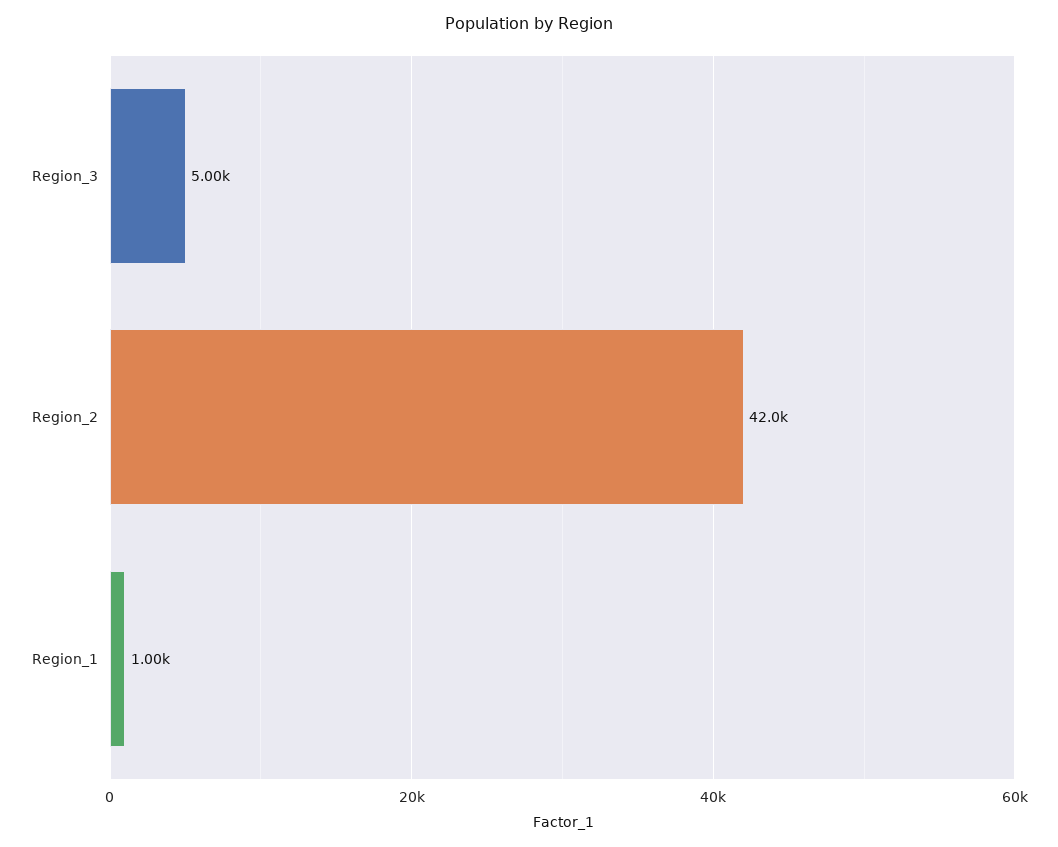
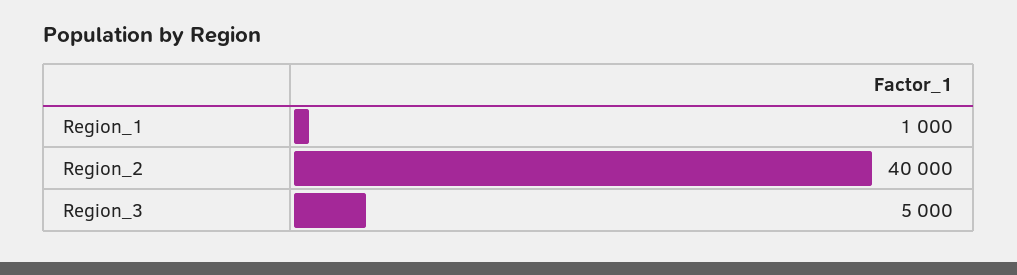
Region_2: 42000 -> 40000

